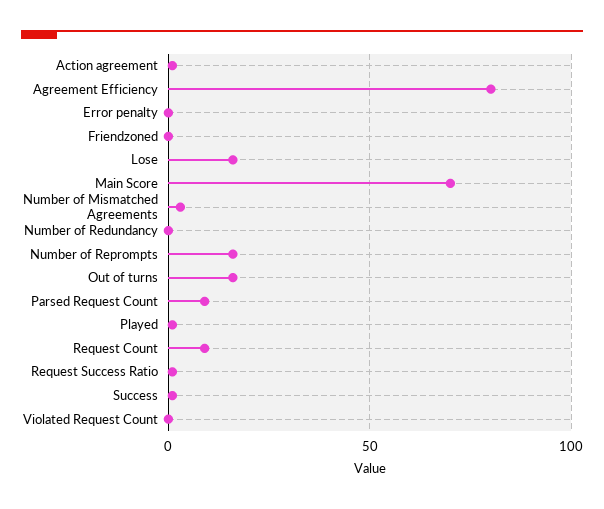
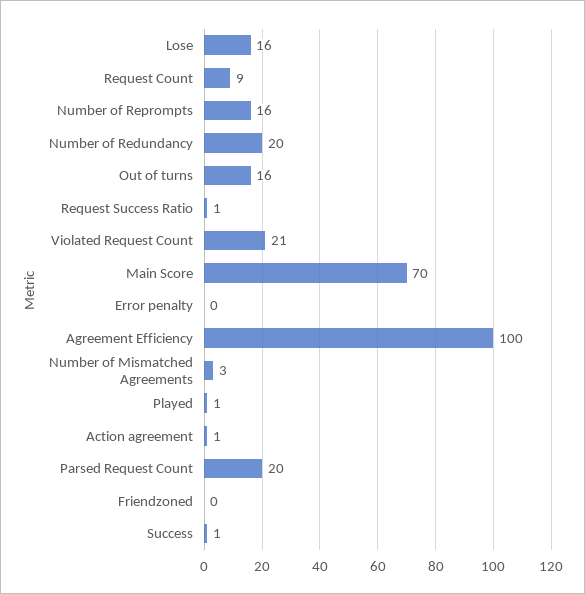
Agreement Efficiency: 80 -> 100
Number of Redundancy: 0 -> 20
Parsed Request Count: 10 -> 20
Violated Request Count: 0 -> 21

